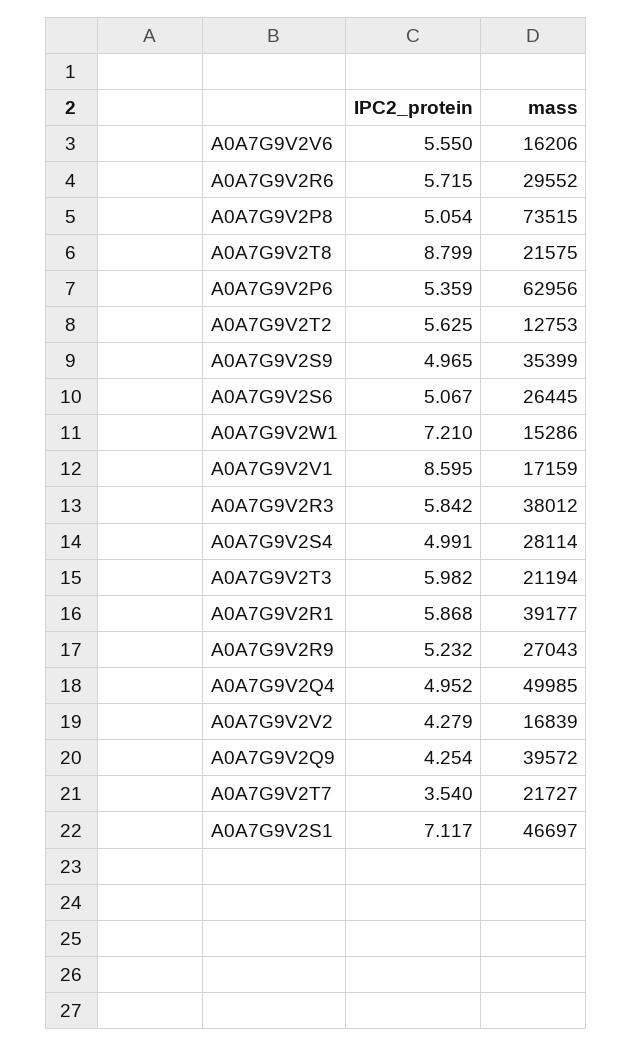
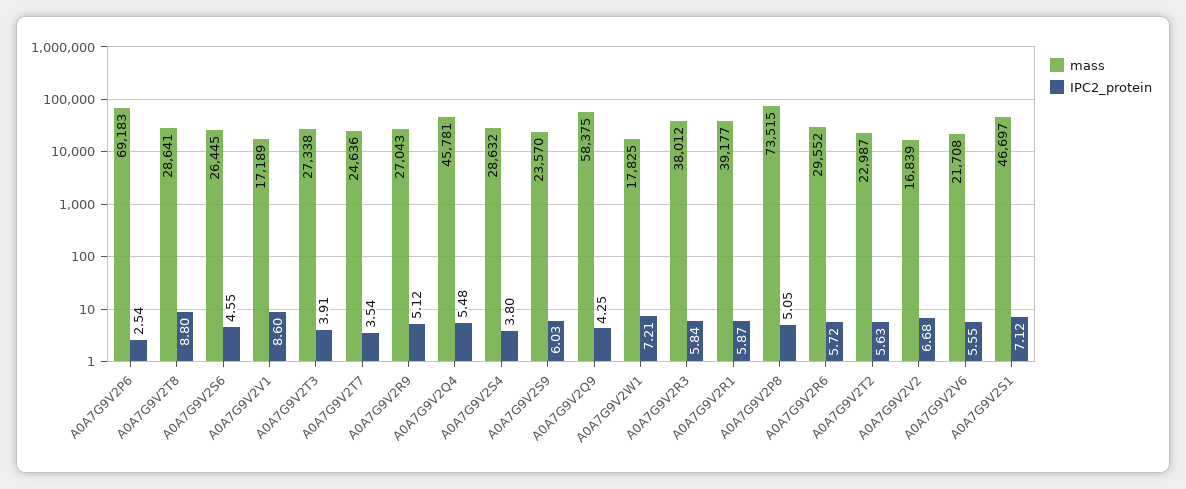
mass, A0A7G9V2V6: 16206 -> 21708
mass, A0A7G9V2T8: 21575 -> 28641
IPC2_protein, A0A7G9V2P6: 5.359 -> 2.54
mass, A0A7G9V2P6: 62956 -> 69183
mass, A0A7G9V2T2: 12753 -> 22987
IPC2_protein, A0A7G9V2S9: 4.965 -> 6.03
mass, A0A7G9V2S9: 35399 -> 23570
IPC2_protein, A0A7G9V2S6: 5.067 -> 4.55
mass, A0A7G9V2W1: 15286 -> 17825
mass, A0A7G9V2V1: 17159 -> 17189
IPC2_protein, A0A7G9V2S4: 4.991 -> 3.8
mass, A0A7G9V2S4: 28114 -> 28632
IPC2_protein, A0A7G9V2T3: 5.982 -> 3.91
mass, A0A7G9V2T3: 21194 -> 27338
IPC2_protein, A0A7G9V2R9: 5.232 -> 5.12
IPC2_protein, A0A7G9V2Q4: 4.952 -> 5.48
mass, A0A7G9V2Q4: 49985 -> 45781
IPC2_protein, A0A7G9V2V2: 4.279 -> 6.68
mass, A0A7G9V2Q9: 39572 -> 58375
mass, A0A7G9V2T7: 21727 -> 24636

